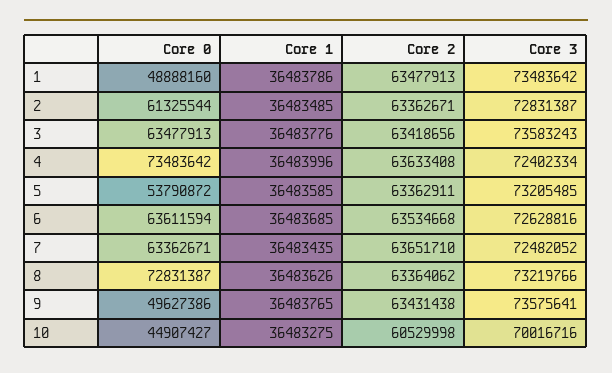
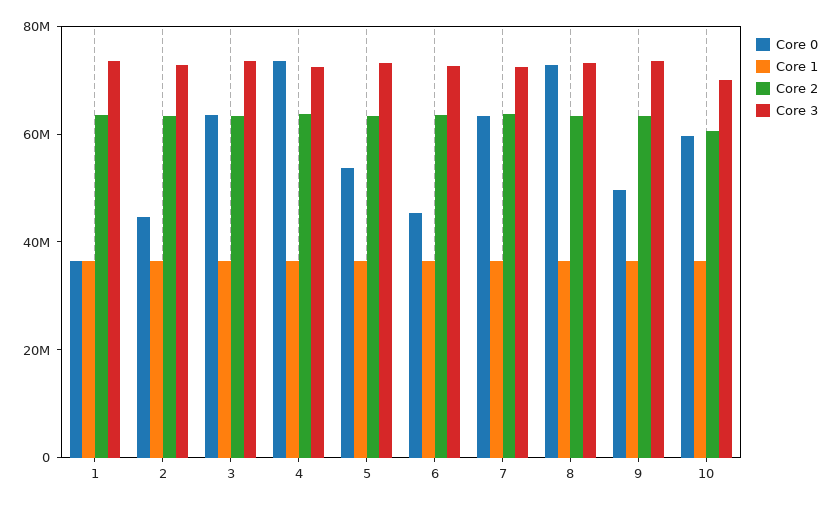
Core 0, 1: 48888160 -> 35000000
Core 0, 2: 61325544 -> 45000000
Core 0, 6: 63611594 -> 45000000
Core 0, 10: 44907427 -> 60000000

